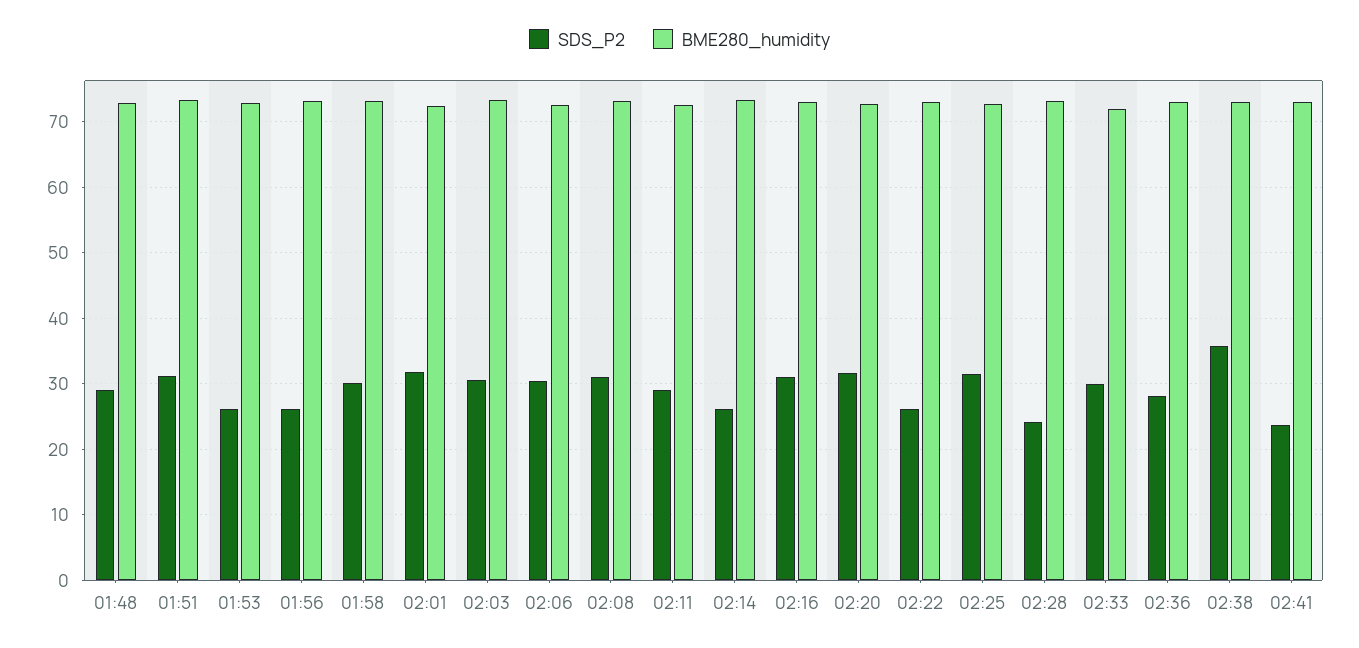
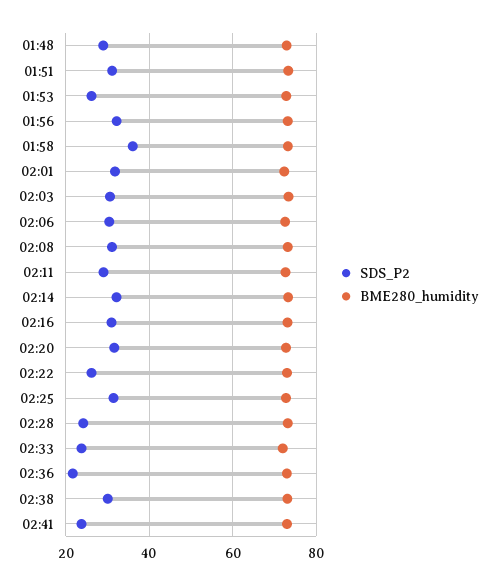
SDS_P2, 01:56: 26 -> 32
SDS_P2, 01:58: 30 -> 36
SDS_P2, 02:14: 26 -> 32
SDS_P2, 02:33: 30 -> 24
SDS_P2, 02:36: 28 -> 22
SDS_P2, 02:38: 36 -> 30

